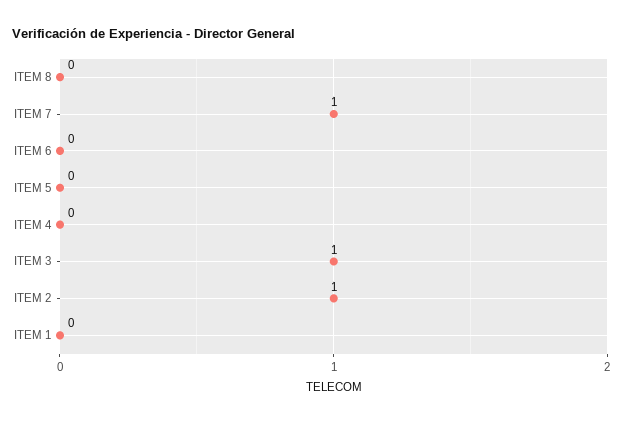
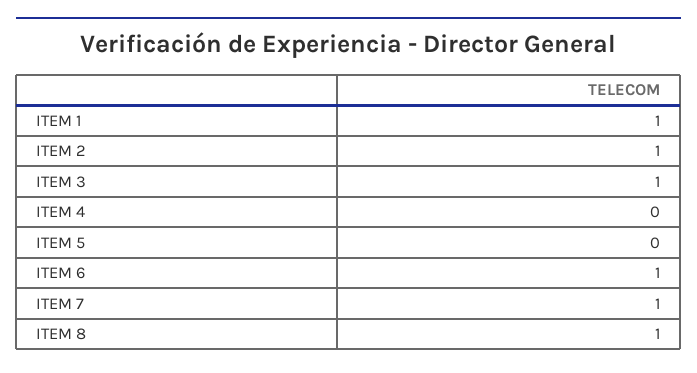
ITEM 8: 0 -> 1
ITEM 6: 0 -> 1
ITEM 1: 0 -> 1

